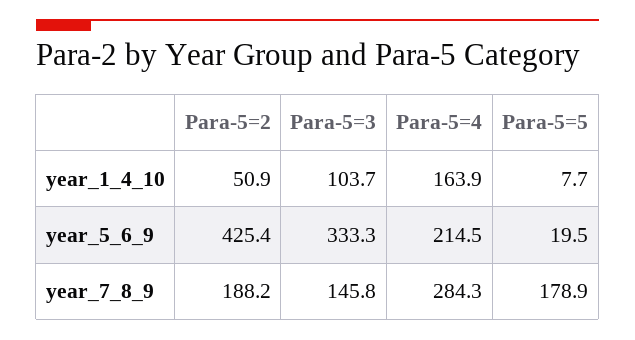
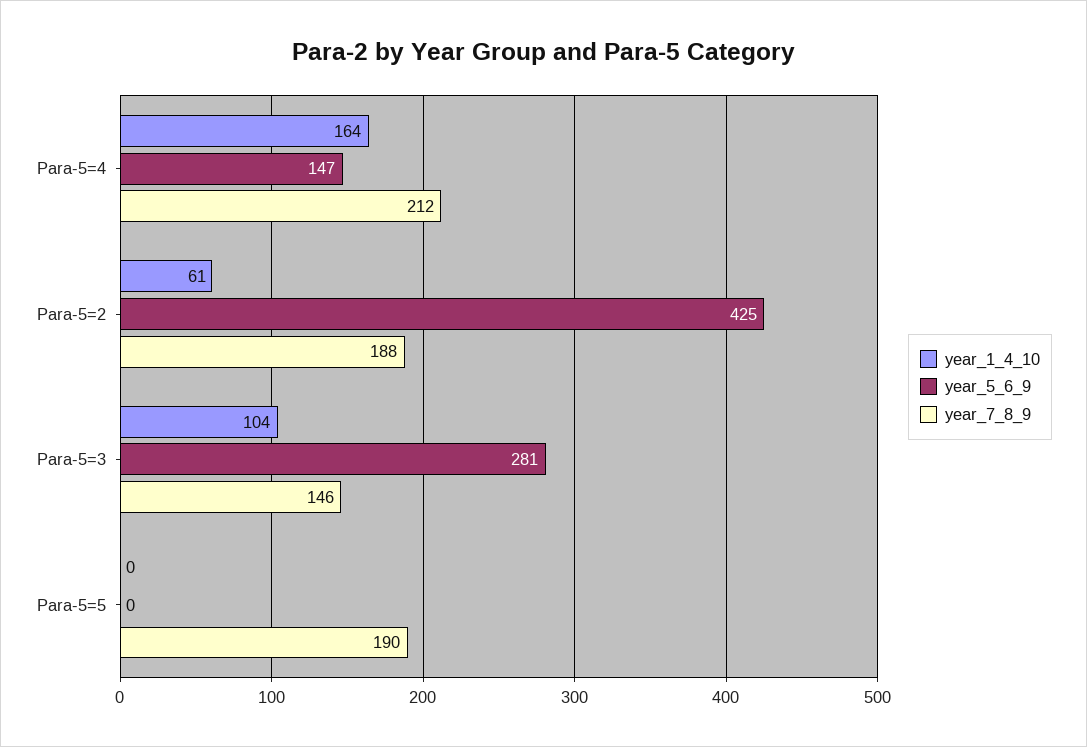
year_1_4_10, Para-5=2: 50.9 -> 61
year_1_4_10, Para-5=5: 7.7 -> 0
year_5_6_9, Para-5=3: 333.3 -> 281
year_5_6_9, Para-5=4: 214.5 -> 147
year_5_6_9, Para-5=5: 19.5 -> 0
year_7_8_9, Para-5=4: 284.3 -> 212
year_7_8_9, Para-5=5: 178.9 -> 190

